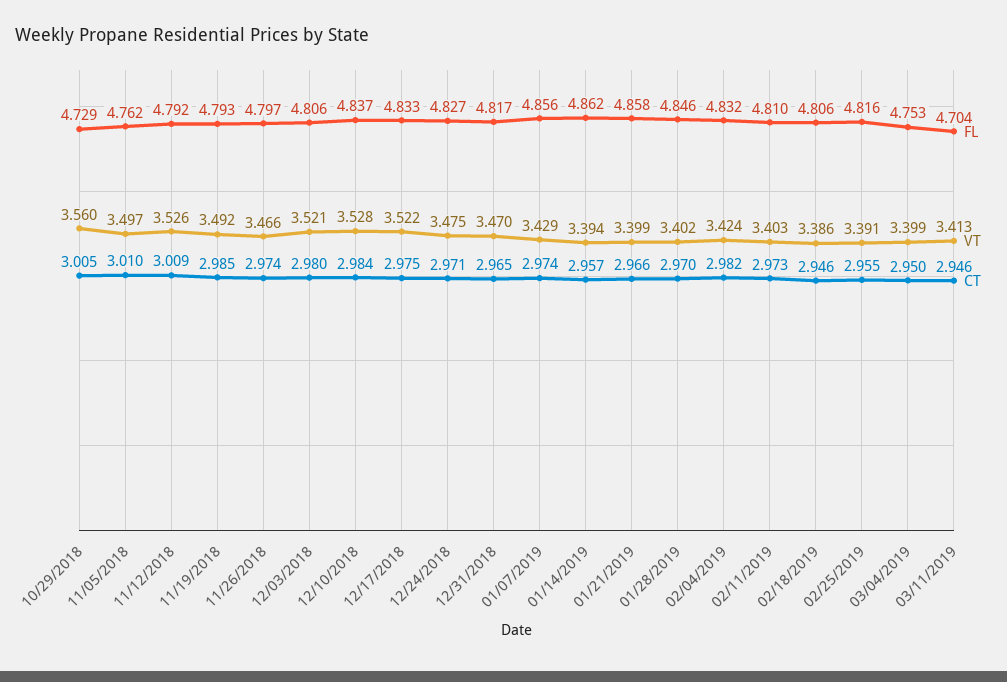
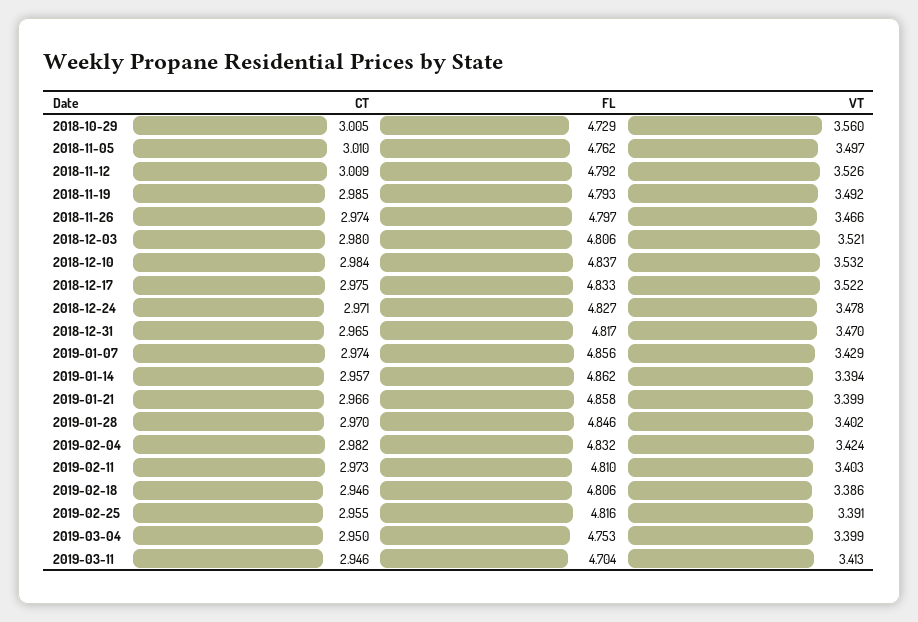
VT, 12/10/2018: 3.528 -> 3.532
VT, 12/24/2018: 3.475 -> 3.478

